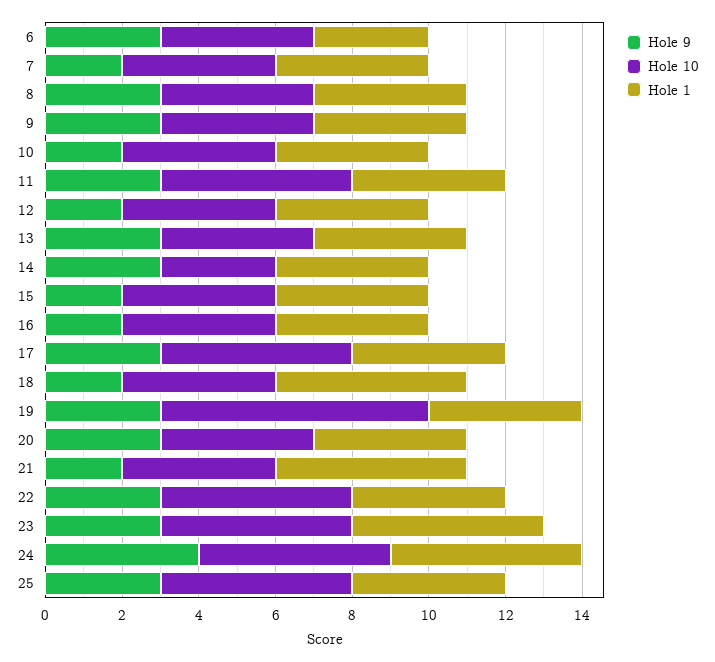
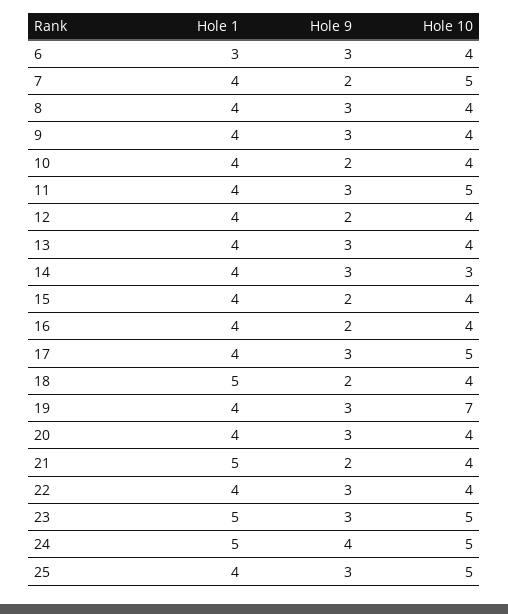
Hole 10, 7: 4 -> 5
Hole 10, 22: 5 -> 4

